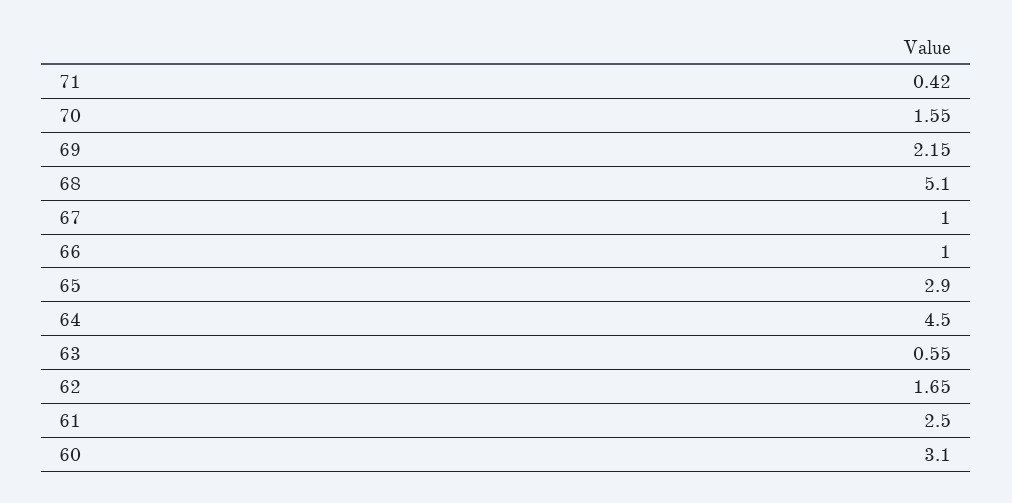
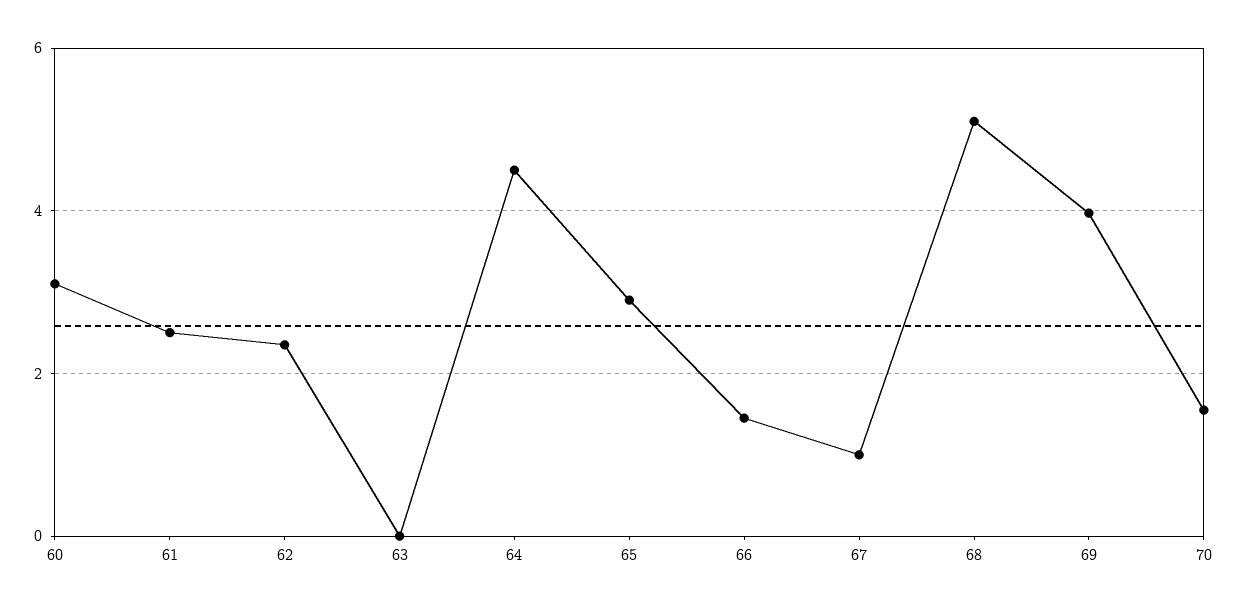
71: 0.42 -> none
69: 2.15 -> 4
66: 1 -> 1.4
63: 0.55 -> 0
62: 1.65 -> 2.4

